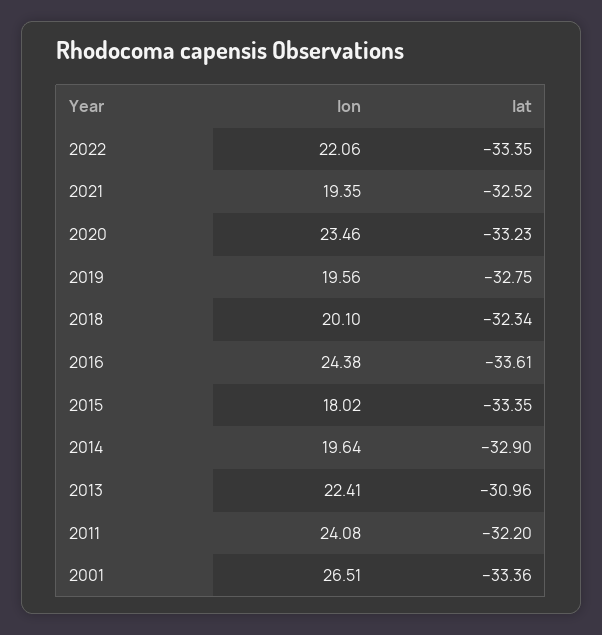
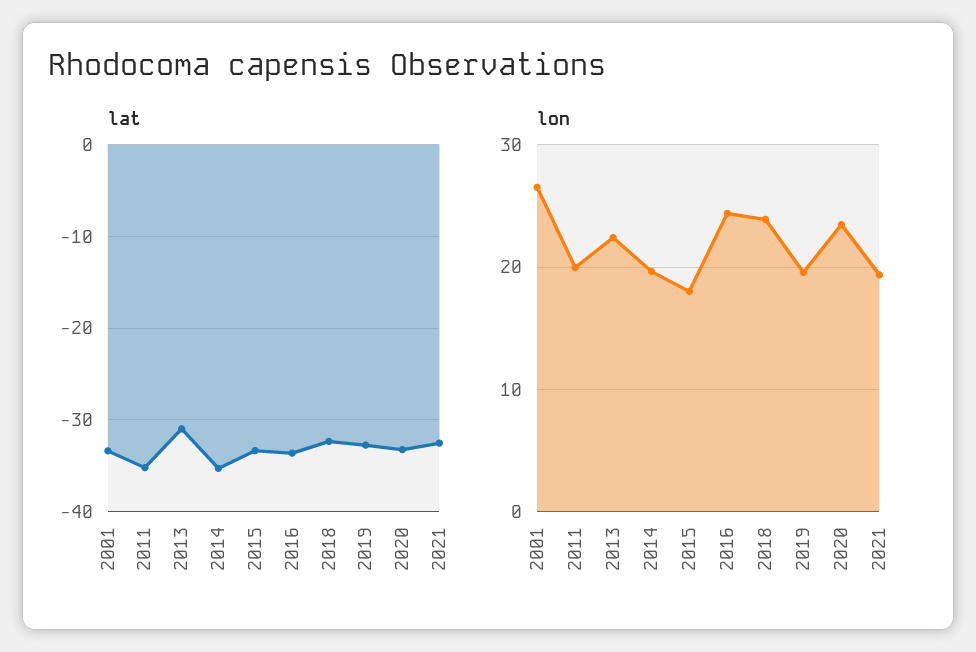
lon, 2022: 22.06 -> none
lat, 2022: -33.35 -> none
lon, 2018: 20.1 -> 24
lat, 2014: -32.9 -> -35
lon, 2011: 24.08 -> 20
lat, 2011: -32.2 -> -35

